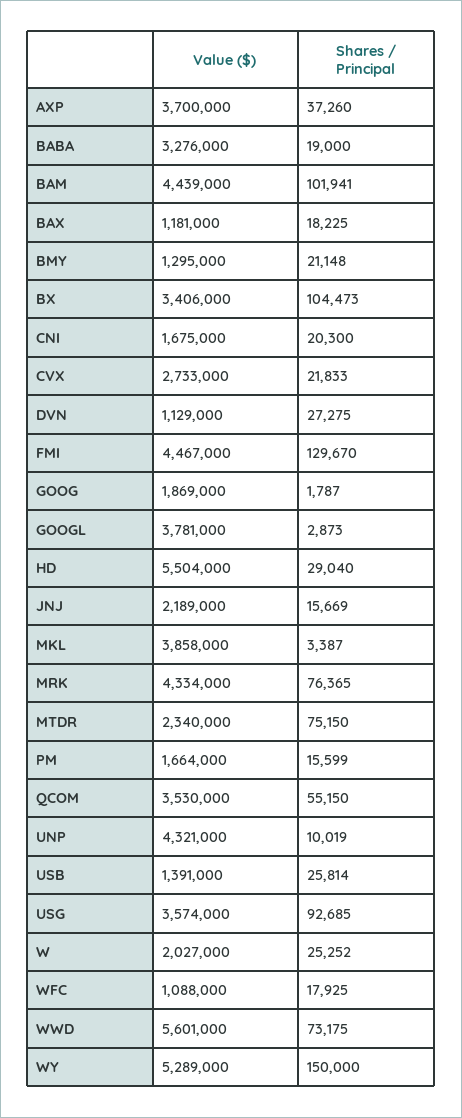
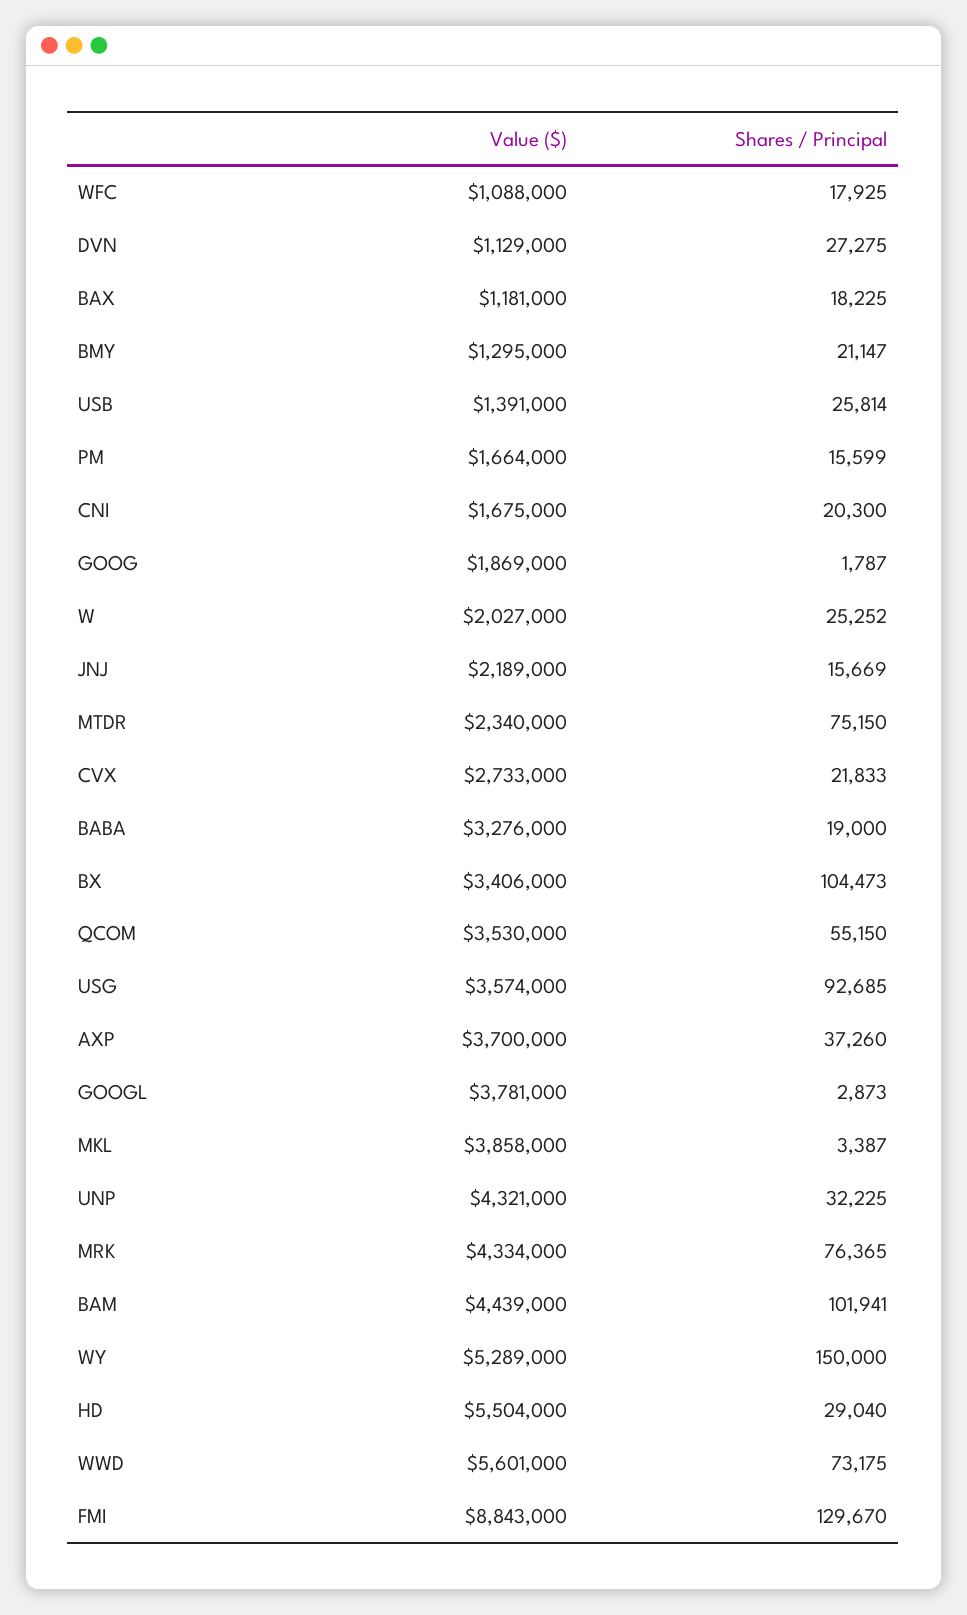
Shares / Principal, BMY: 21148 -> 21147
Value ($), FMI: 4467000 -> 8843000
Shares / Principal, UNP: 10019 -> 32225

